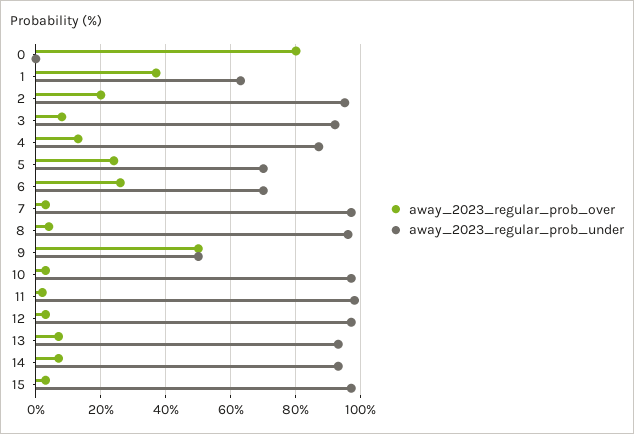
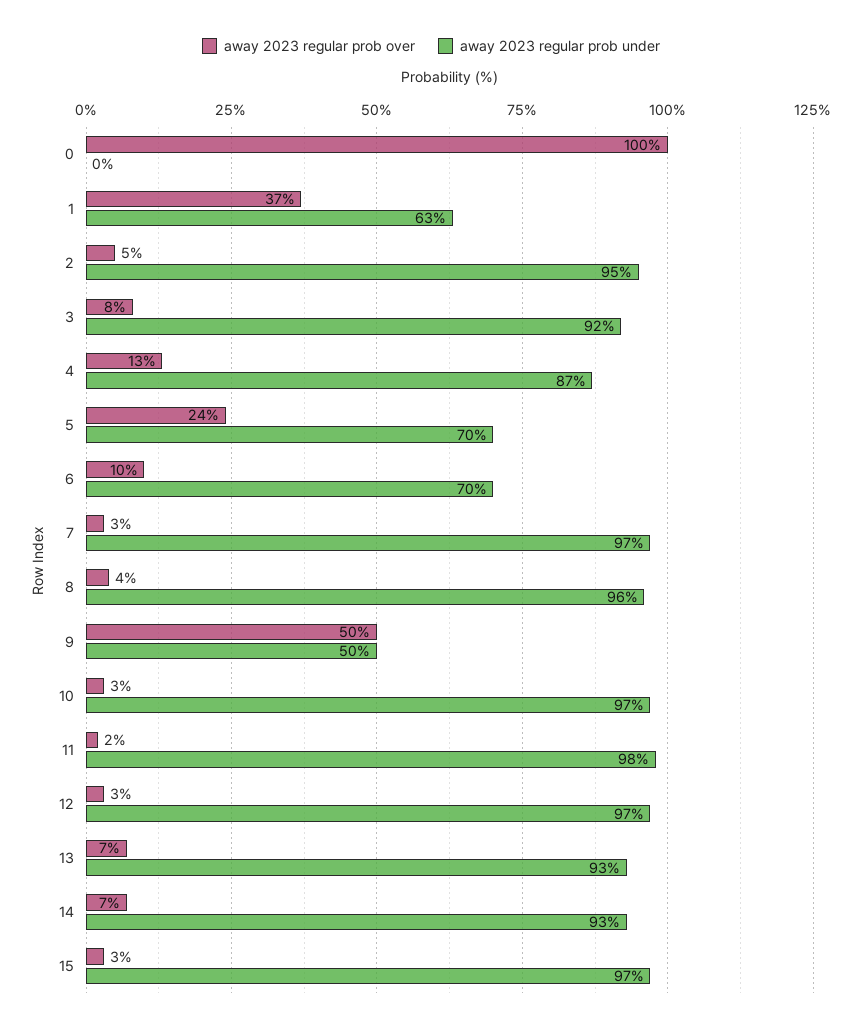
away_2023_regular_prob_over, 0: 80 -> 100
away_2023_regular_prob_over, 2: 20 -> 5
away_2023_regular_prob_over, 6: 25 -> 10

